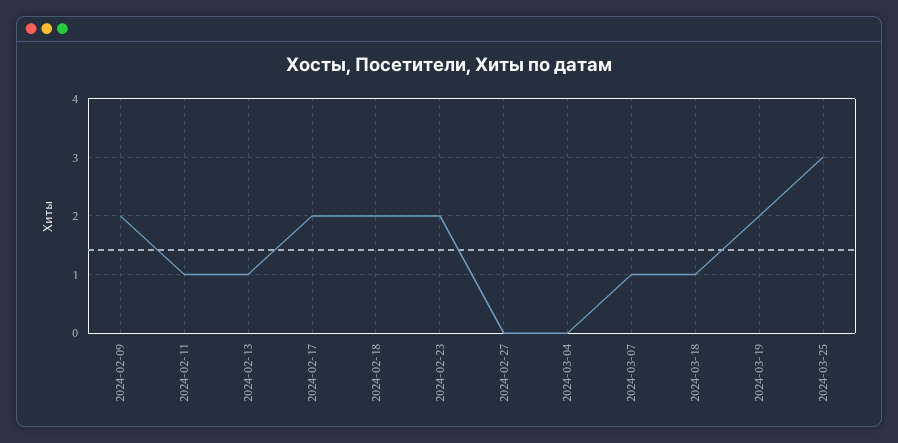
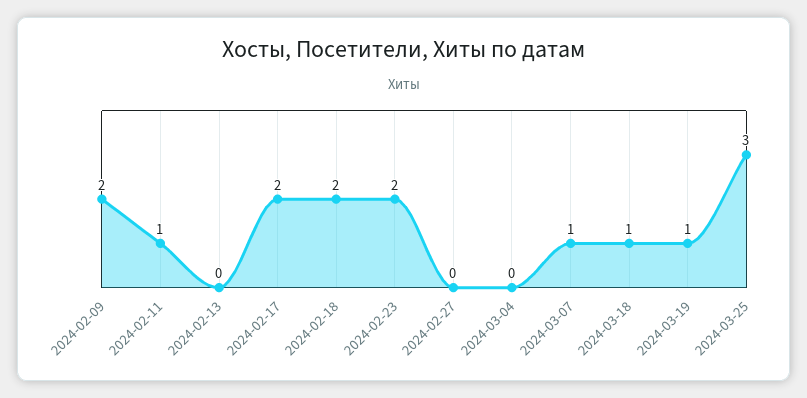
2024-02-13: 1 -> 0
2024-03-19: 2 -> 1

